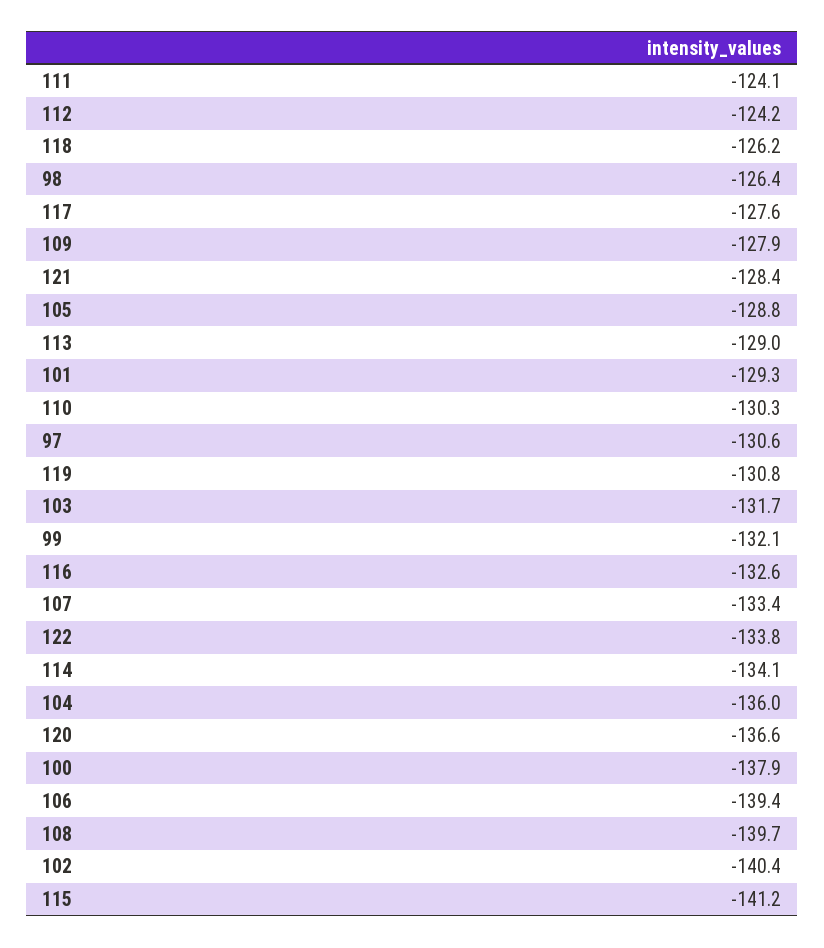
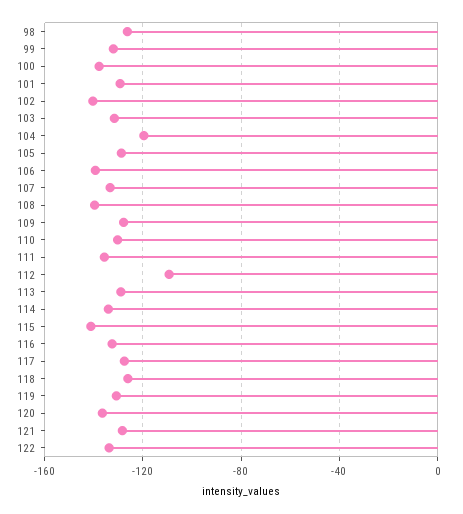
111: -124.1 -> -135
112: -124.2 -> -110
97: -130.6 -> none
104: -136 -> -120

